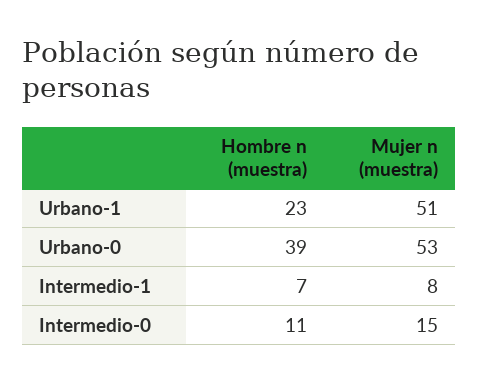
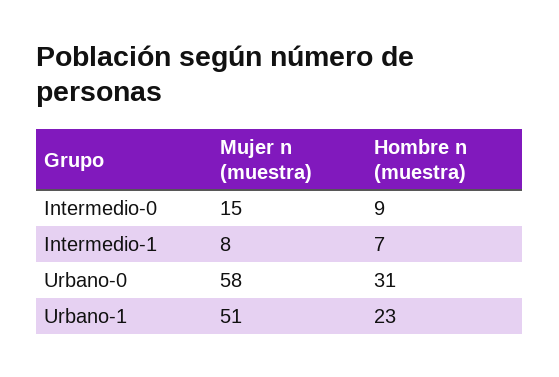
Hombre n (muestra), Urbano-0: 39 -> 31
Mujer n (muestra), Urbano-0: 53 -> 58
Hombre n (muestra), Intermedio-0: 11 -> 9

